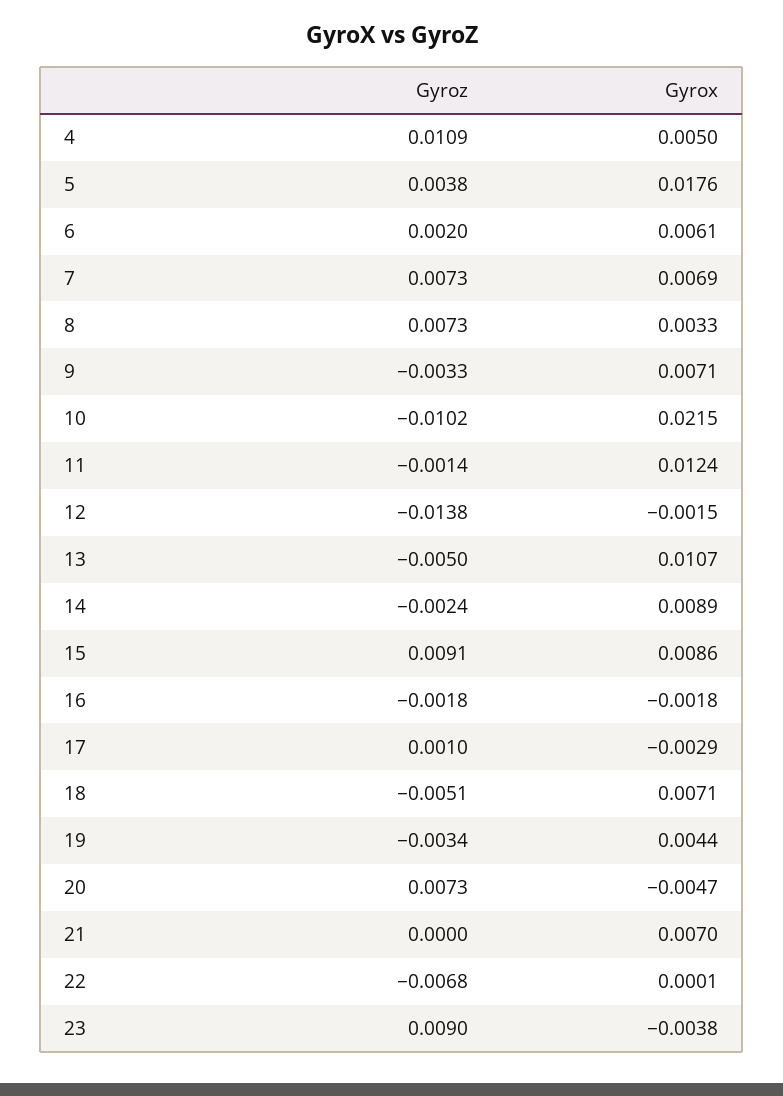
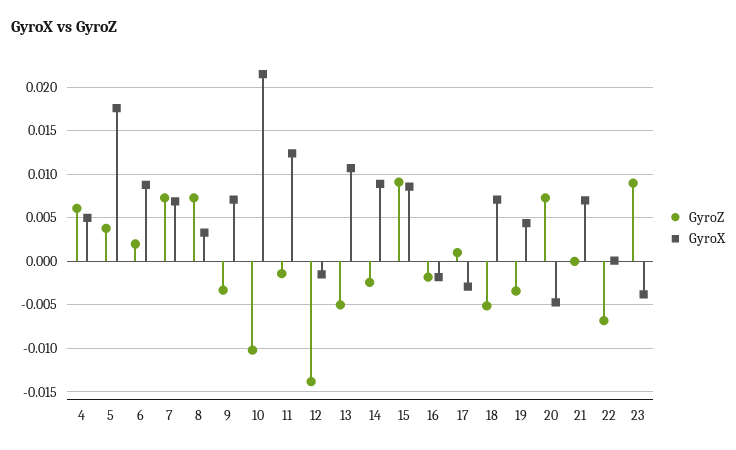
Gyroz, 4: 0.0109 -> 0.006
Gyrox, 6: 0.0061 -> 0.009

